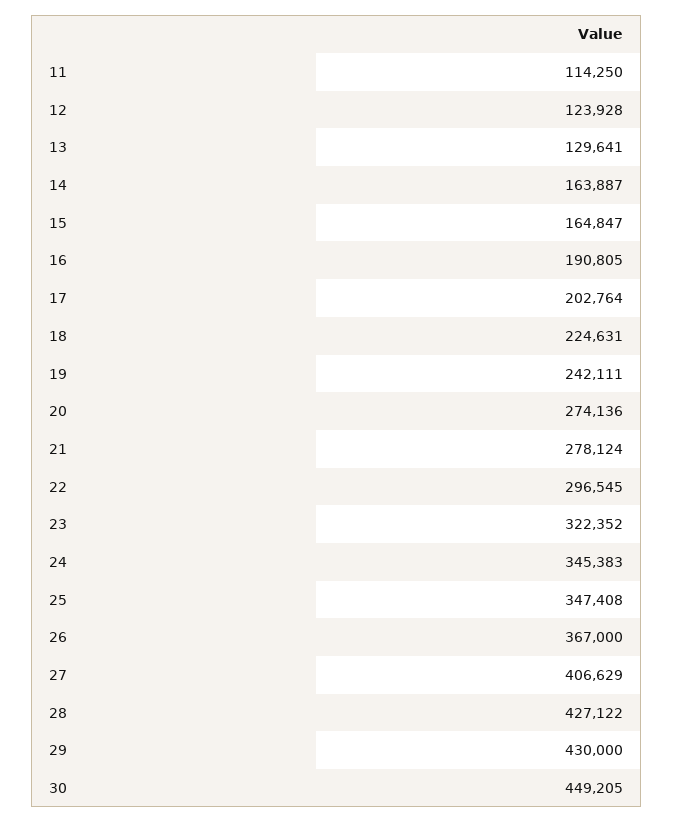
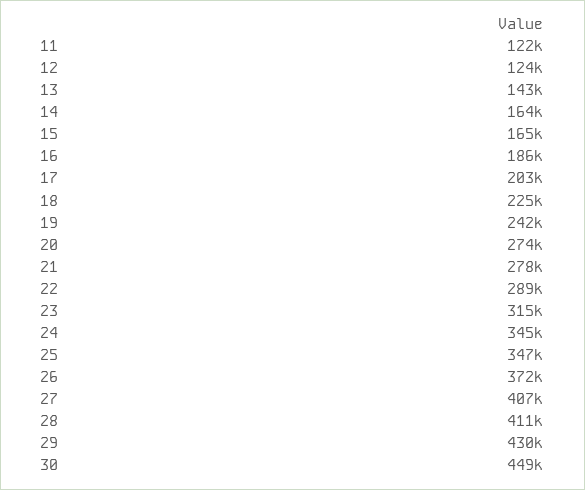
11: 114250 -> 122000
13: 129641 -> 143000
16: 190805 -> 186000
22: 296545 -> 289000
23: 322352 -> 315000
26: 367000 -> 372000
28: 427122 -> 411000

